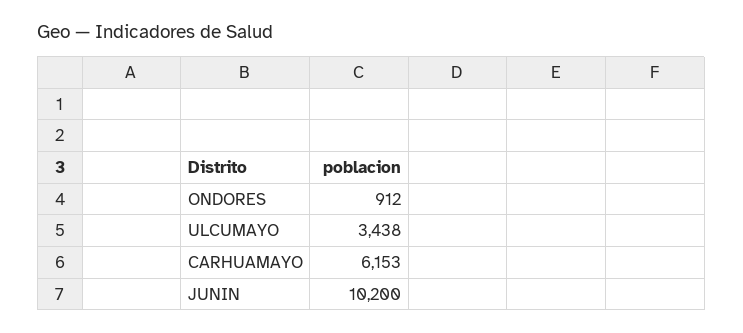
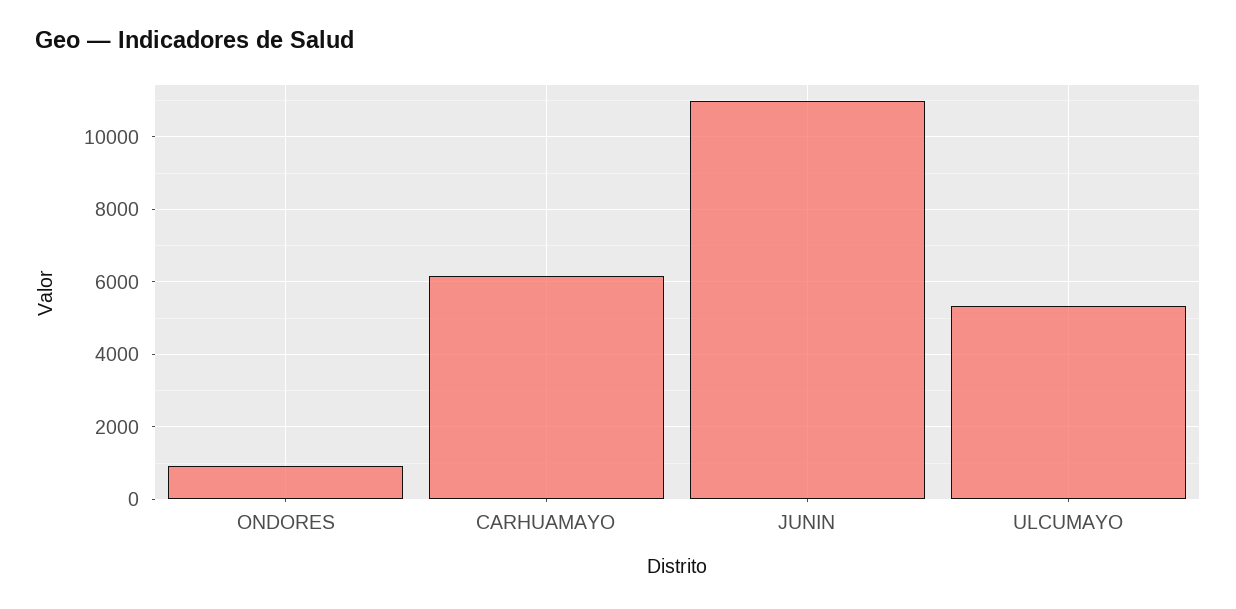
ULCUMAYO: 3438 -> 5400
JUNIN: 10200 -> 11000

